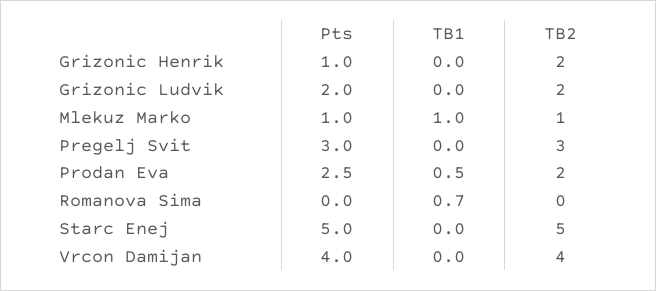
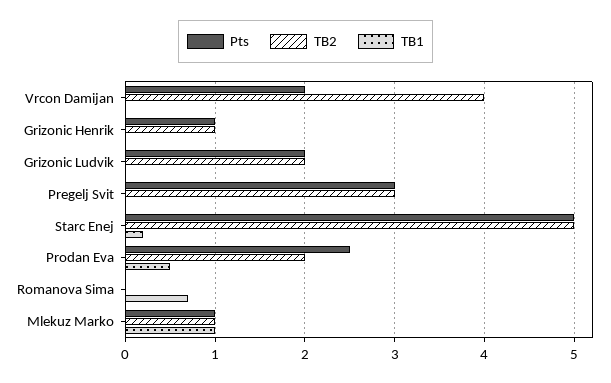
TB2, Grizonic Henrik: 2 -> 1
TB1, Starc Enej: 0 -> 0.2
Pts, Vrcon Damijan: 4 -> 2

